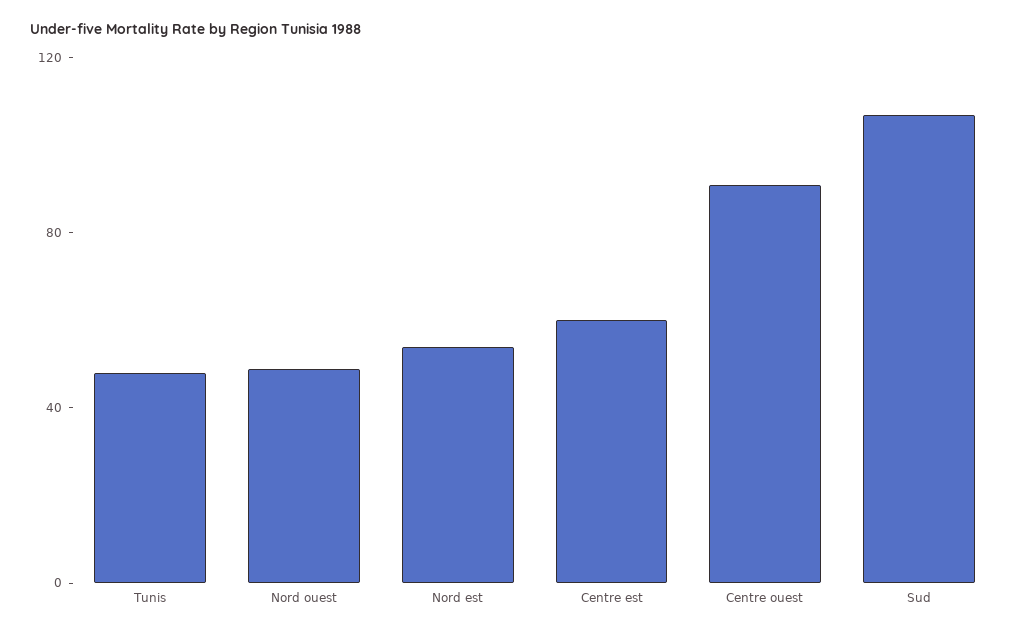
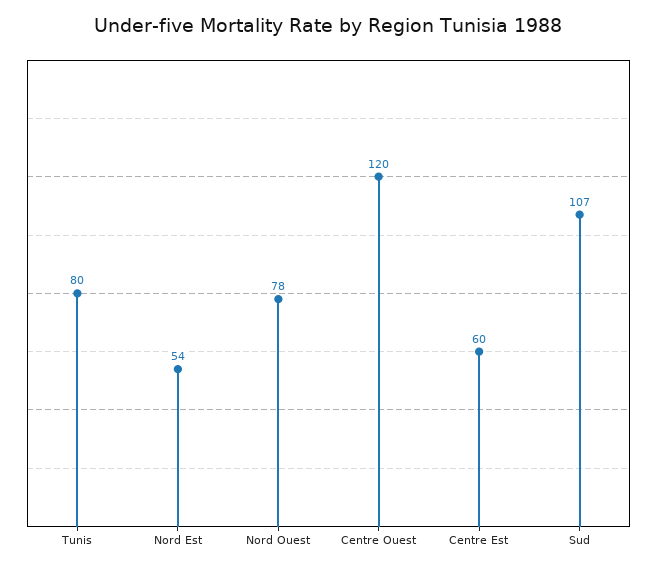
Tunis: 50 -> 80
Nord ouest: 50 -> 78
Centre ouest: 90 -> 120

